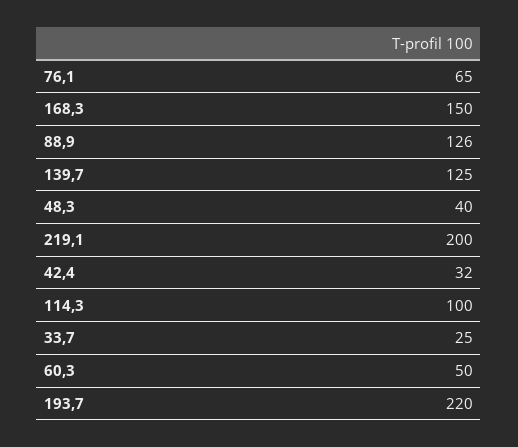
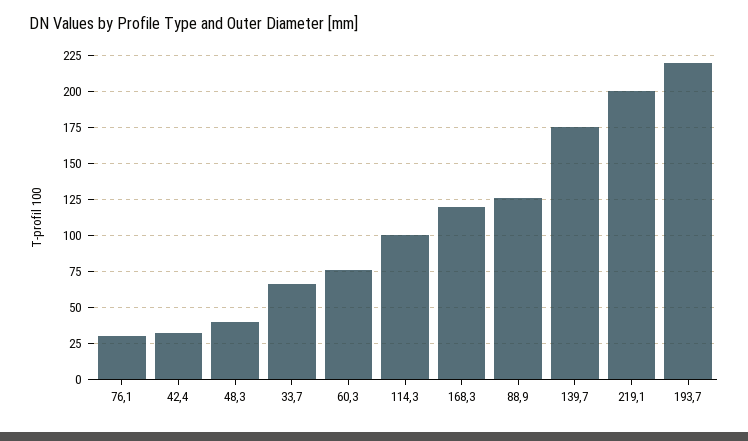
76,1: 65 -> 30
168,3: 150 -> 120
139,7: 125 -> 175
33,7: 25 -> 65
60,3: 50 -> 75

